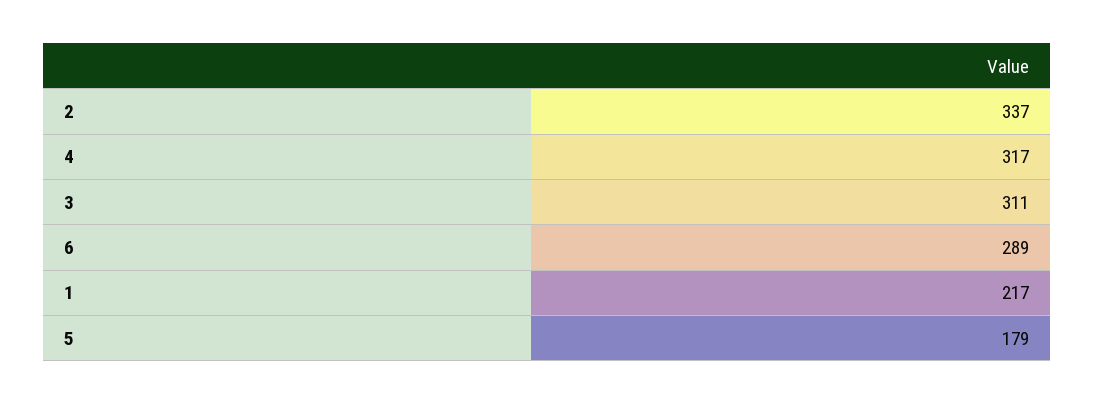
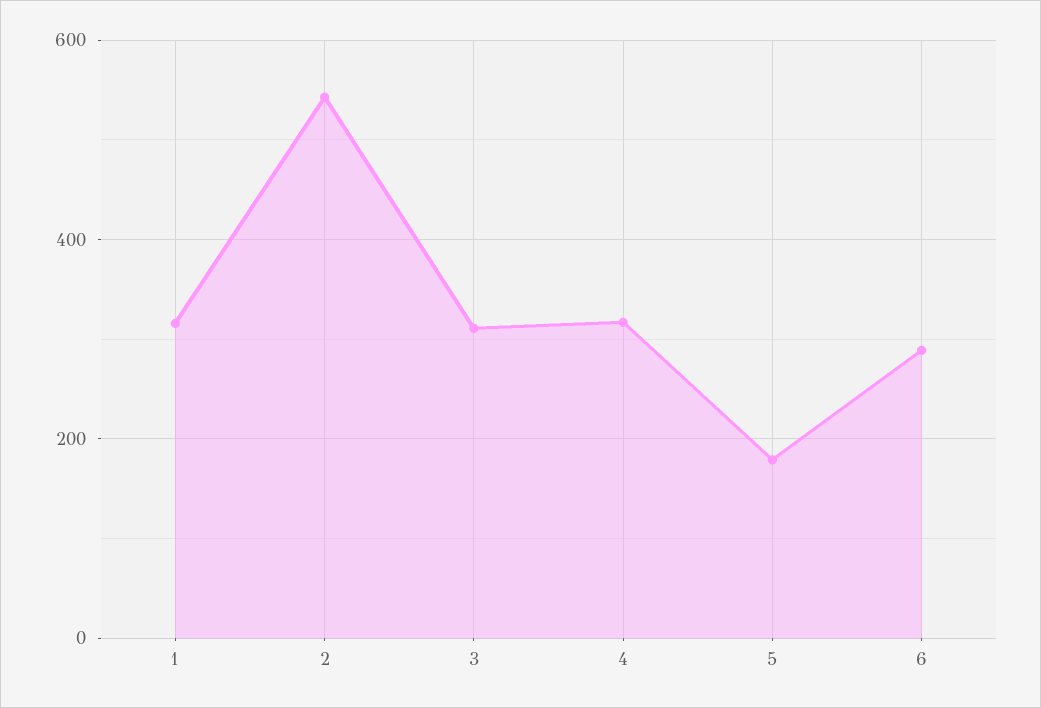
2: 337 -> 540
1: 217 -> 320

